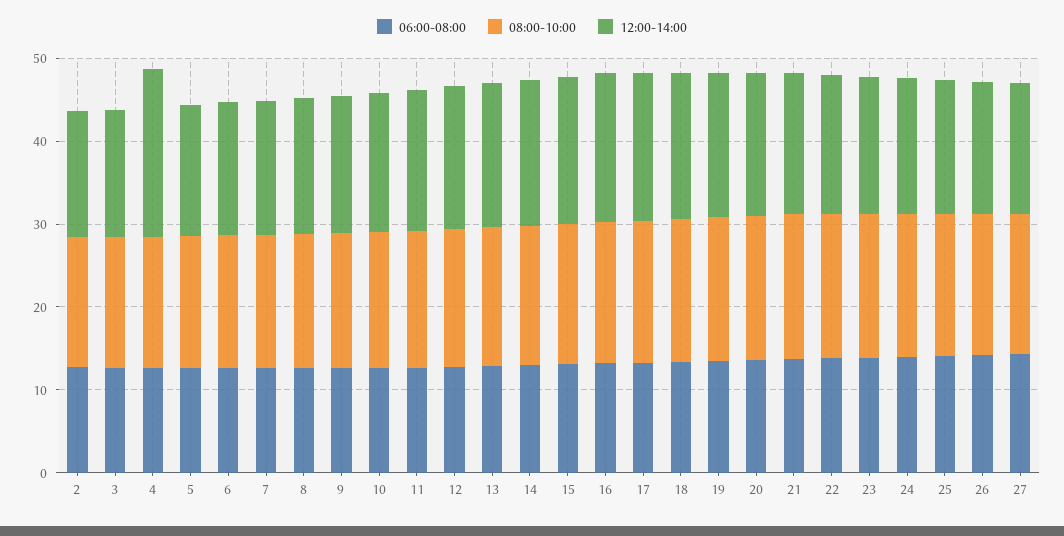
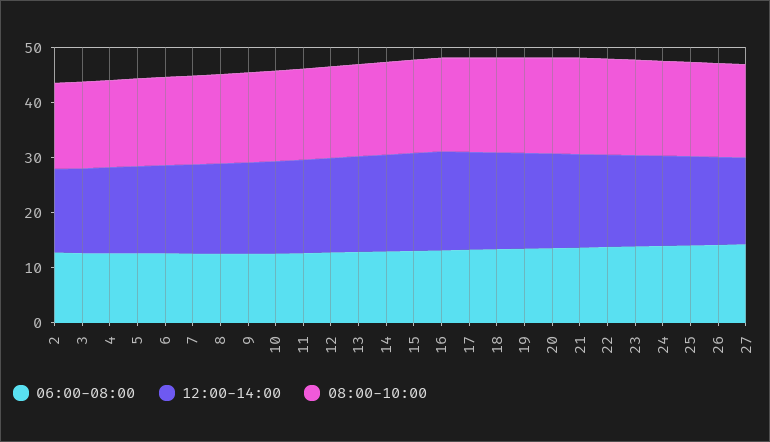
12:00-14:00, 4: 20 -> 16

